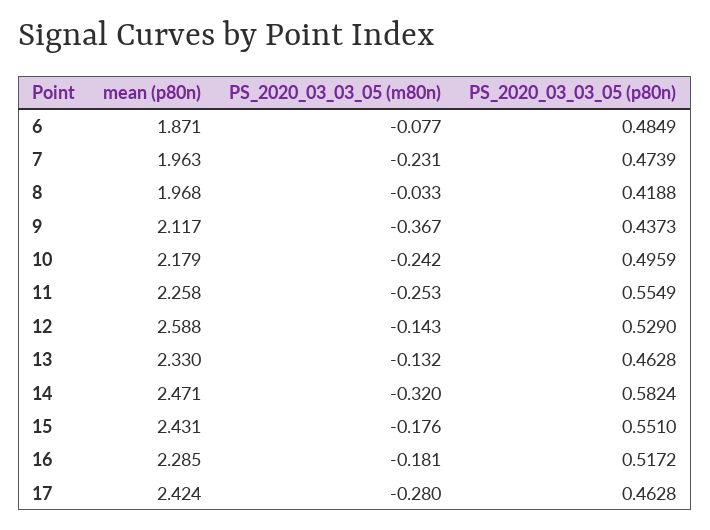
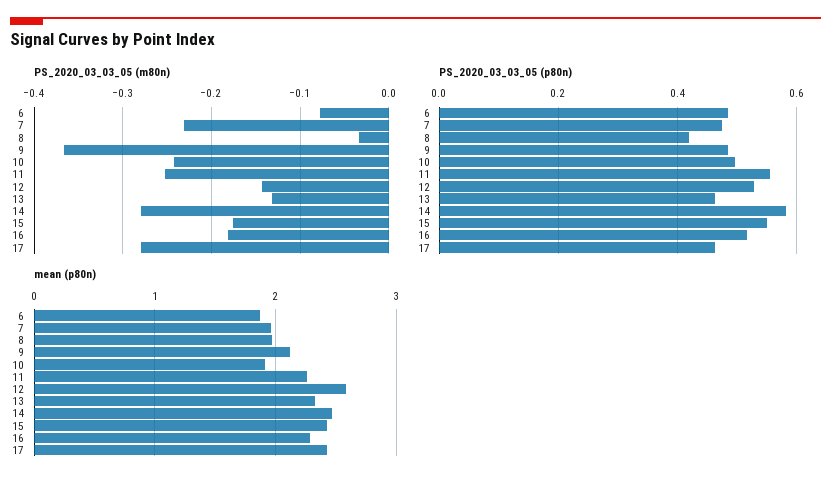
PS_2020_03_03_05 (p80n), 9: 0.4373 -> 0.48
mean (p80n), 10: 2.179 -> 1.9
PS_2020_03_03_05 (m80n), 14: -0.32 -> -0.28

